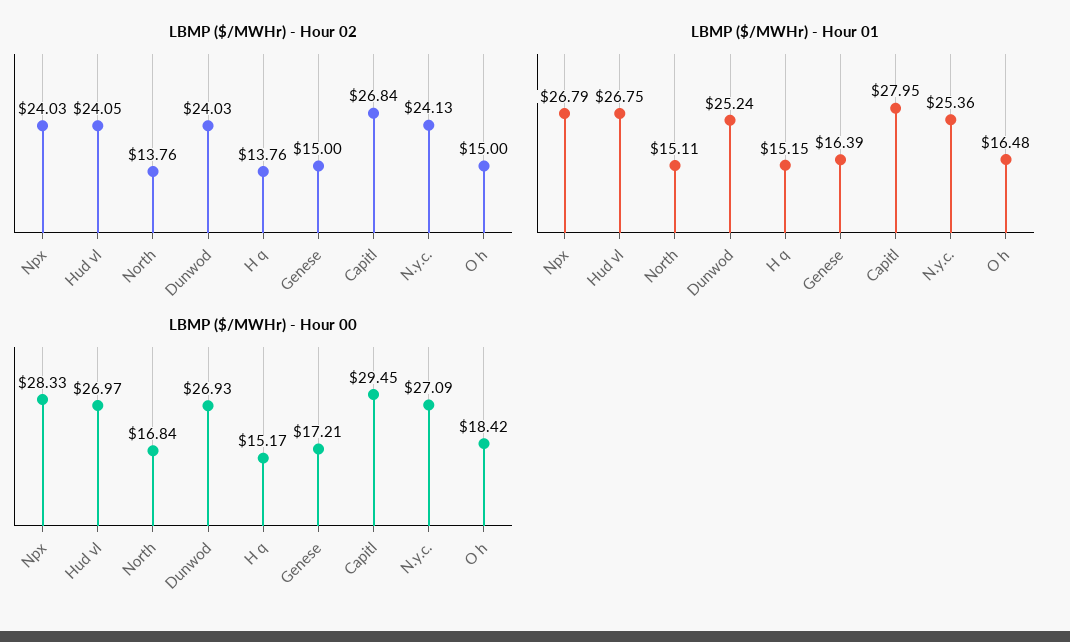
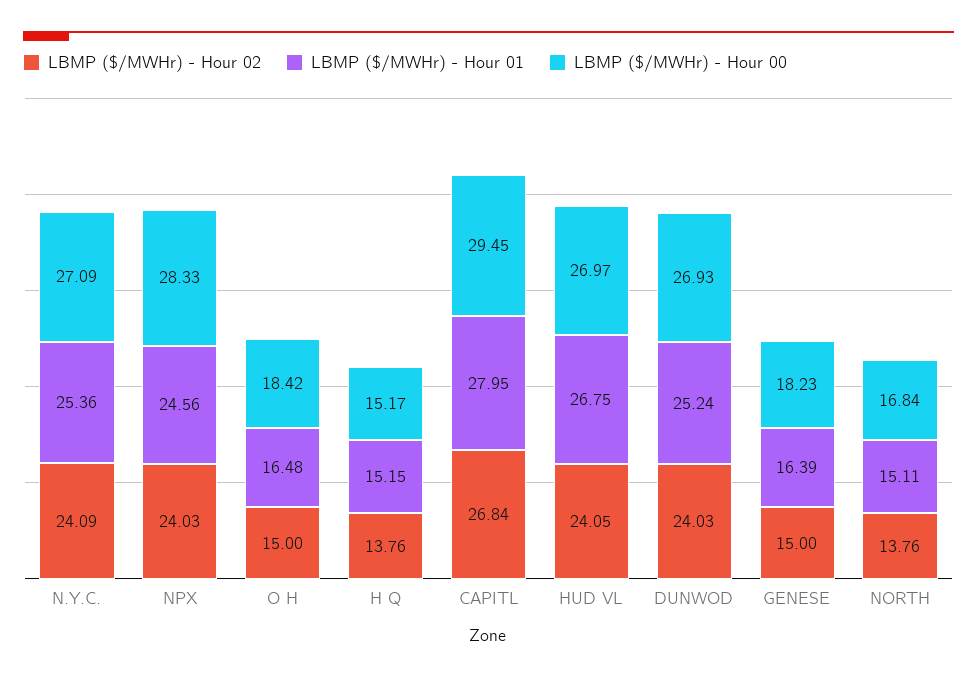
LBMP ($/MWHr) - Hour 02, N.y.c.: 24.13 -> 24.09
LBMP ($/MWHr) - Hour 01, Npx: 26.79 -> 24.56
LBMP ($/MWHr) - Hour 00, Genese: 17.21 -> 18.23

